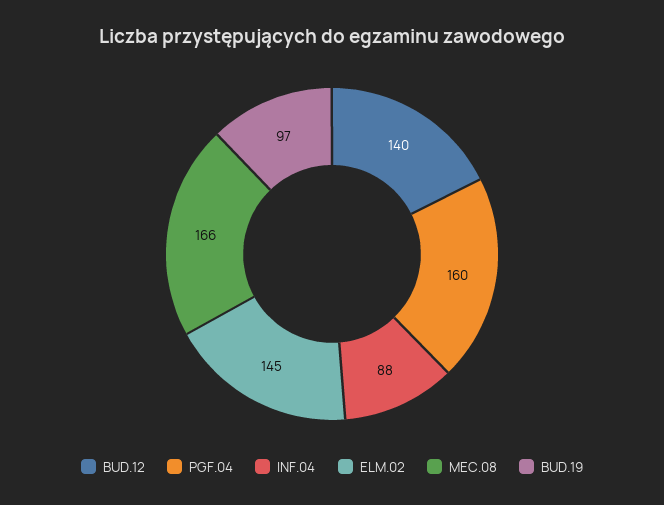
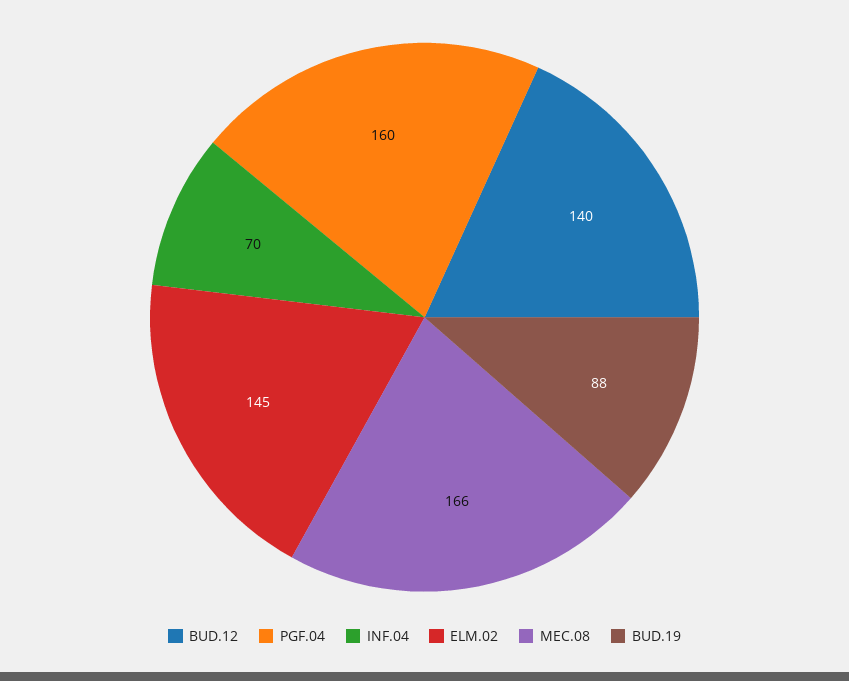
INF.04: 88 -> 70
BUD.19: 97 -> 88

